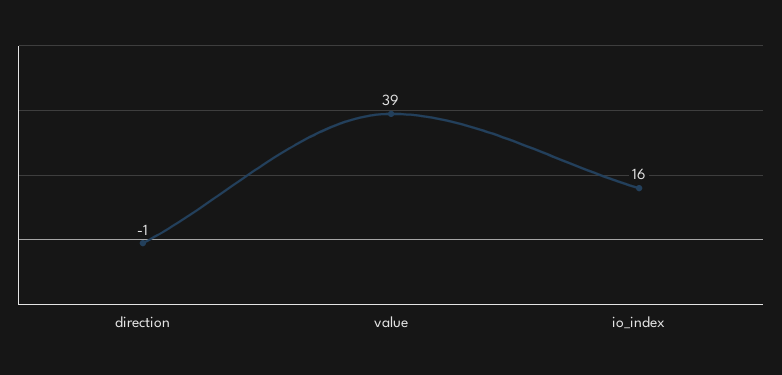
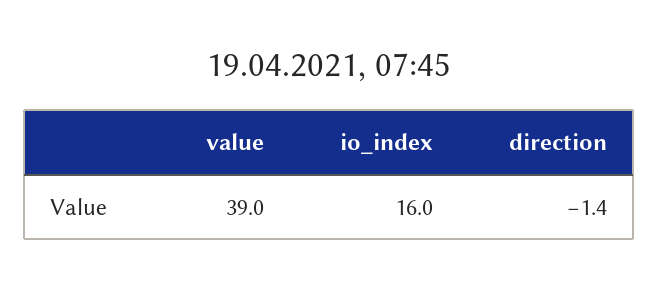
direction: -1 -> -1.4

